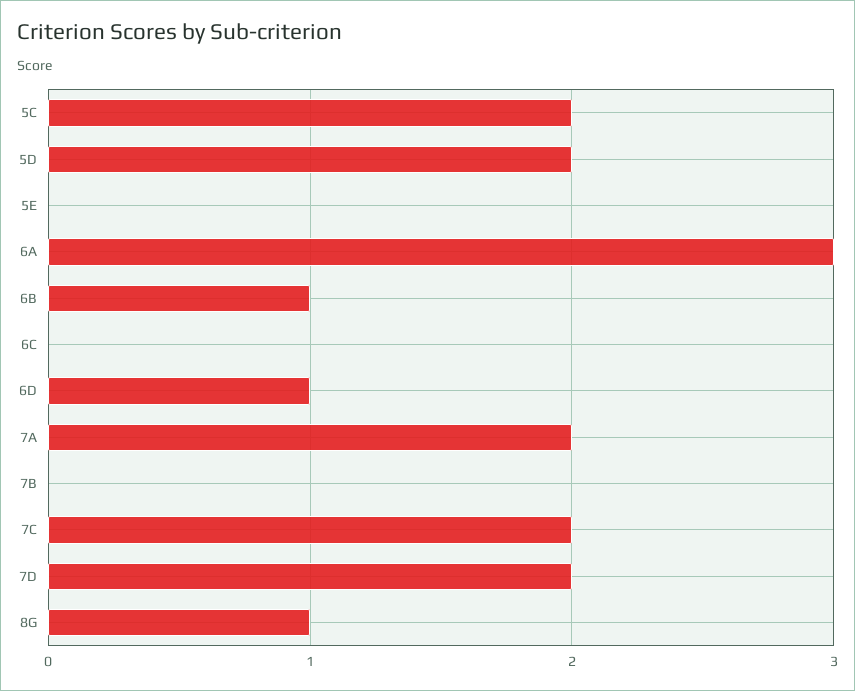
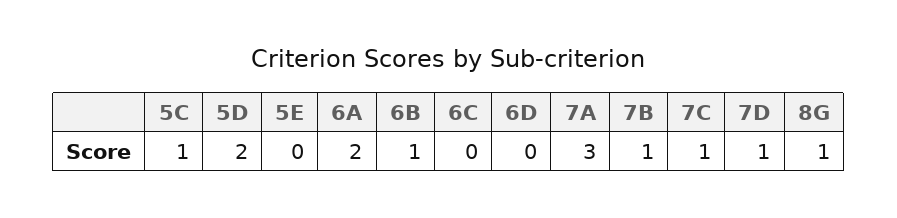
5C: 2 -> 1
6A: 3 -> 2
6D: 1 -> 0
7A: 2 -> 3
7B: 0 -> 1
7C: 2 -> 1
7D: 2 -> 1

